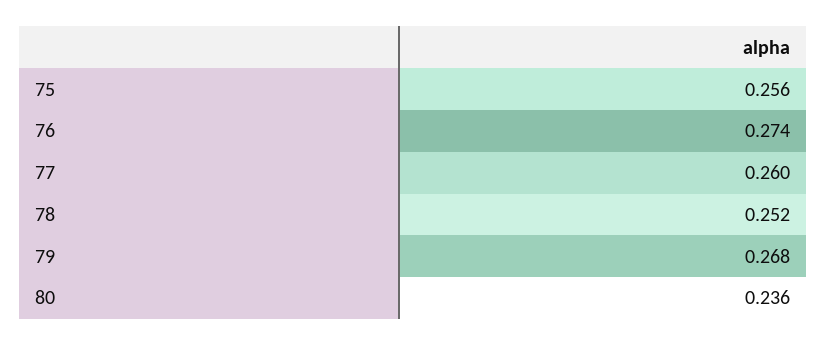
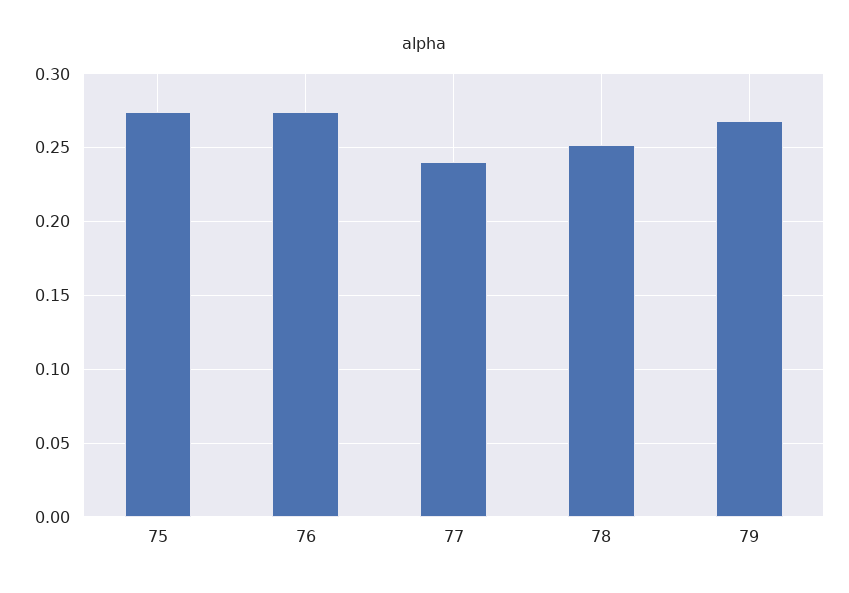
75: 0.256 -> 0.275
77: 0.26 -> 0.24
80: 0.236 -> none

